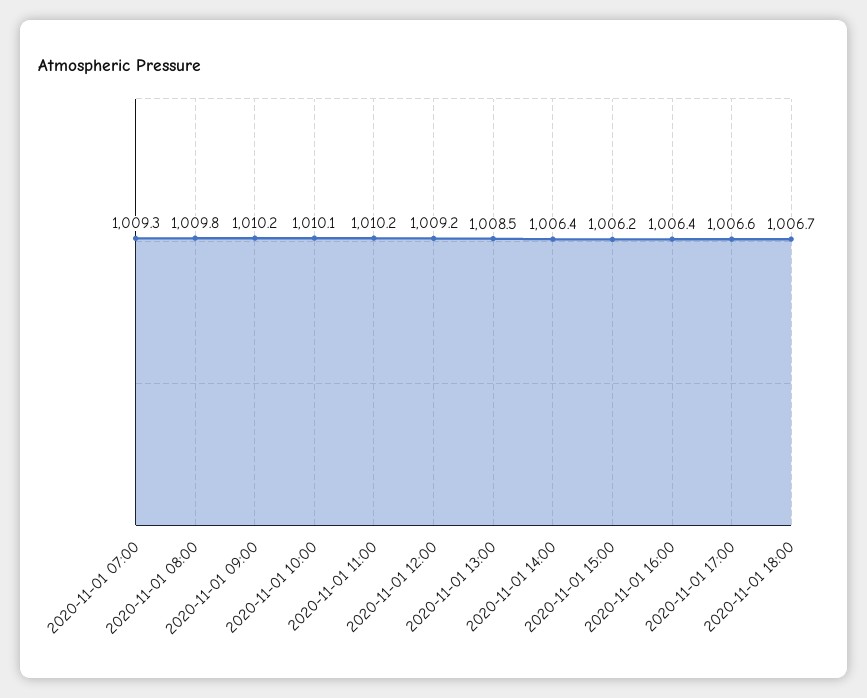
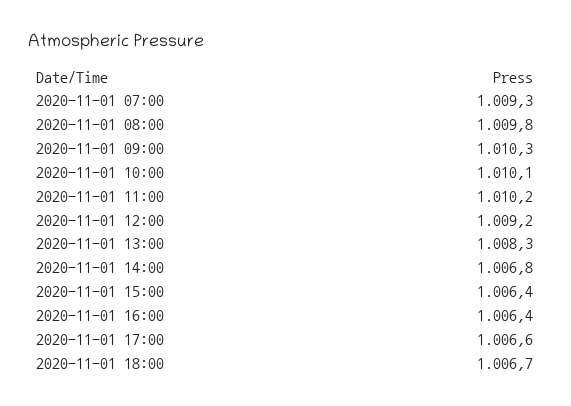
2020-11-01 09:00: 1010.2 -> 1010.3
2020-11-01 13:00: 1008.5 -> 1008.3
2020-11-01 14:00: 1006.4 -> 1006.8
2020-11-01 15:00: 1006.2 -> 1006.4

